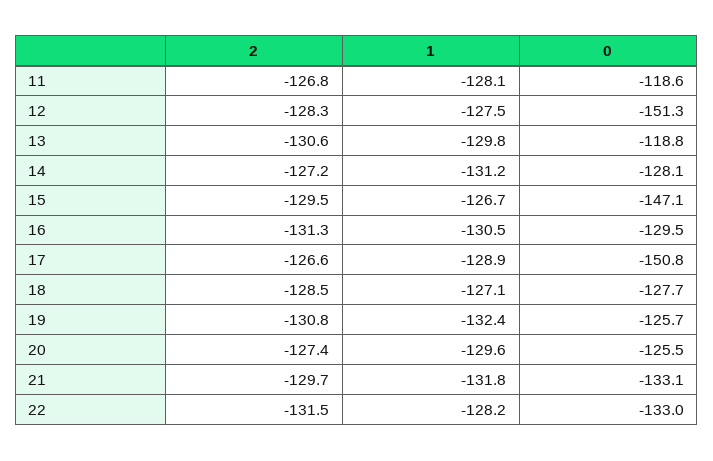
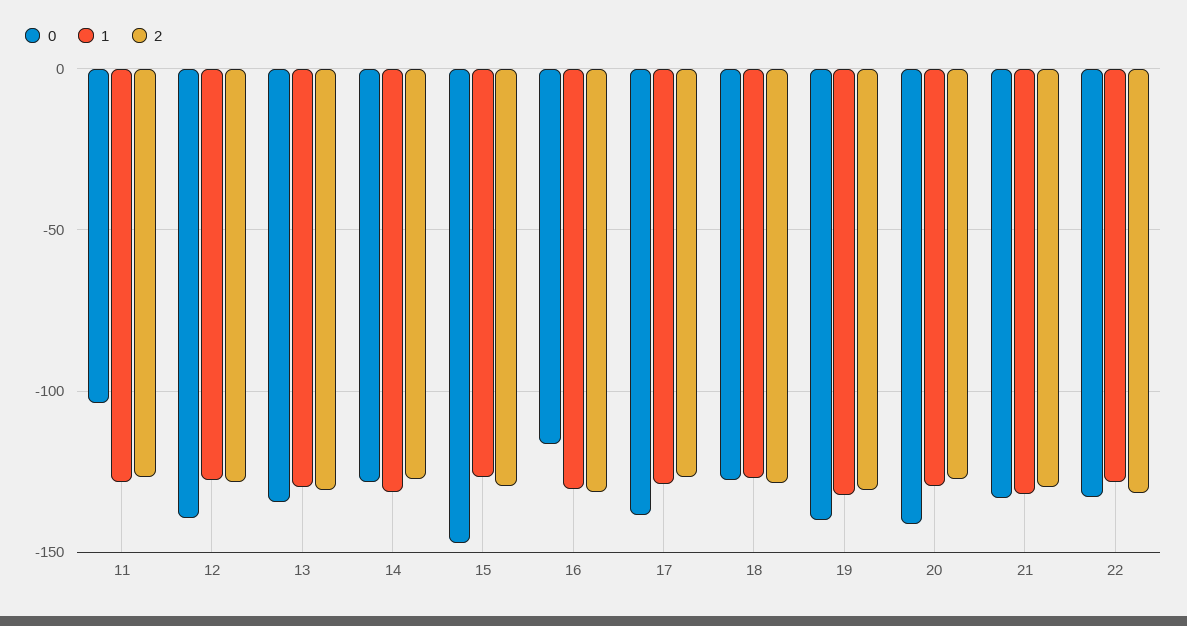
0, 11: -118.6 -> -105
0, 12: -151.3 -> -140
0, 13: -118.8 -> -135
0, 16: -129.5 -> -115
0, 17: -150.8 -> -140
0, 19: -125.7 -> -140
0, 20: -125.5 -> -140

